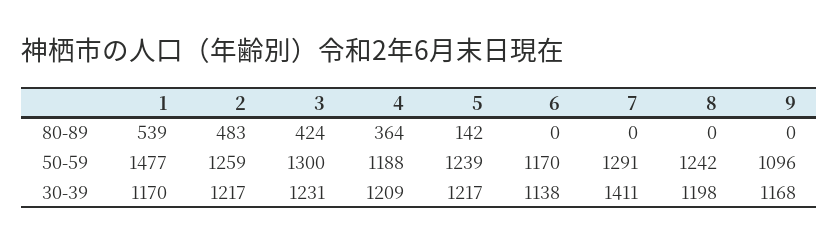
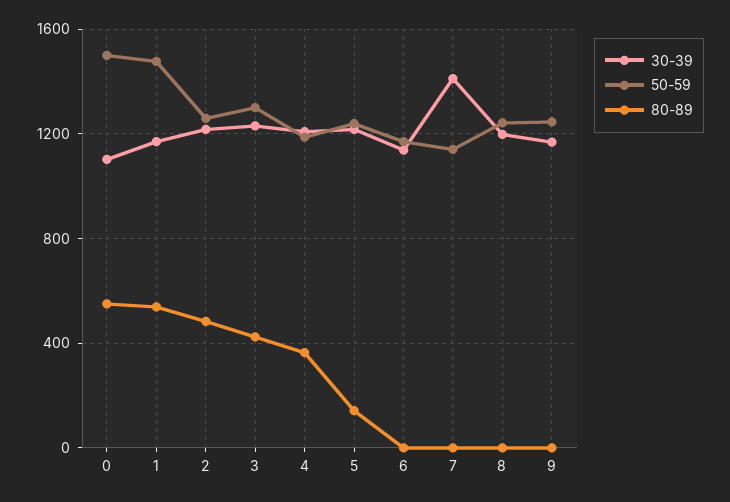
50-59, 7: 1291 -> 1150
50-59, 9: 1096 -> 1250
30-39, 0: none -> 1100
50-59, 0: none -> 1500
80-89, 0: none -> 550

